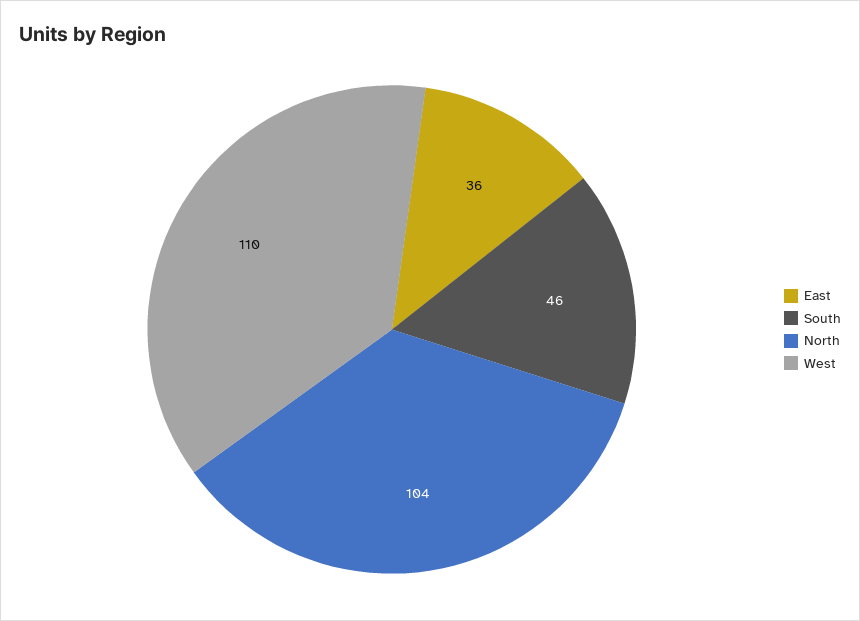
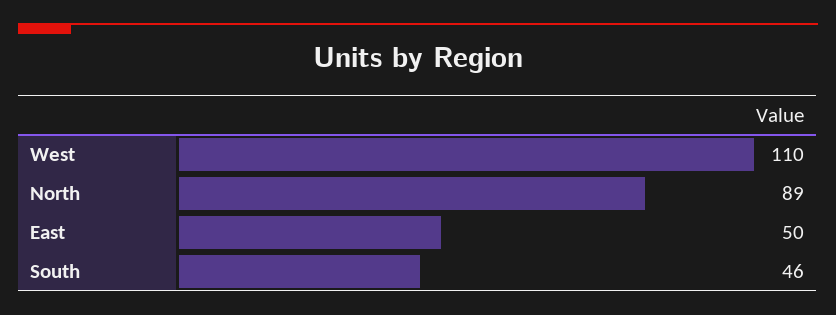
East: 36 -> 50
North: 104 -> 89

